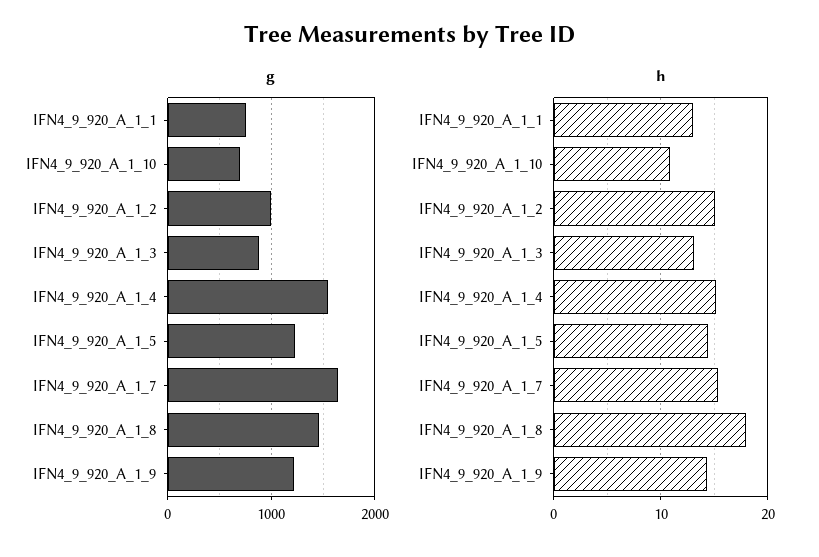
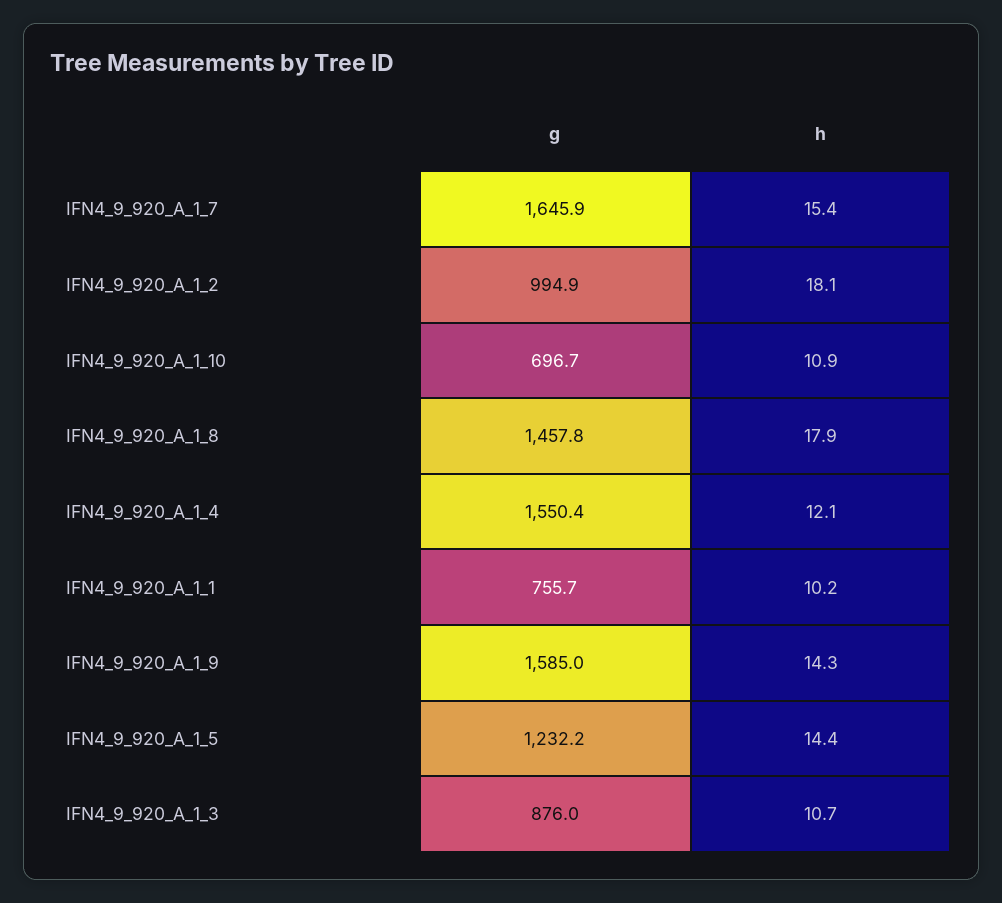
g, IFN4_9_920_A_1_9: 1200 -> 1585
h, IFN4_9_920_A_1_1: 13 -> 10.2
h, IFN4_9_920_A_1_2: 15 -> 18.1
h, IFN4_9_920_A_1_3: 13 -> 10.7
h, IFN4_9_920_A_1_4: 15 -> 12.1

